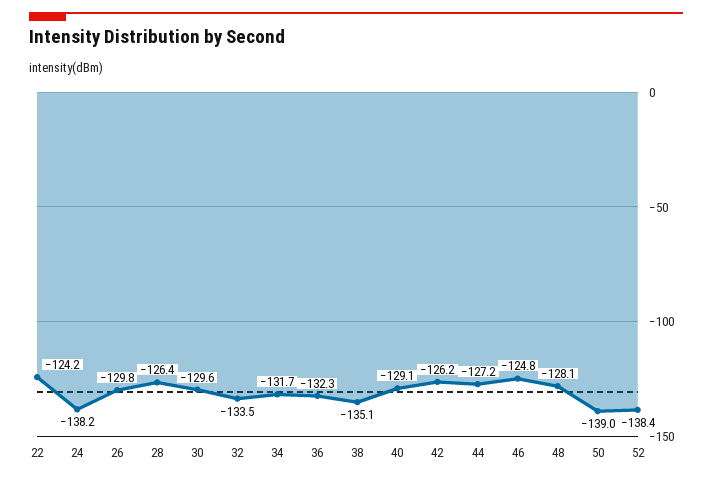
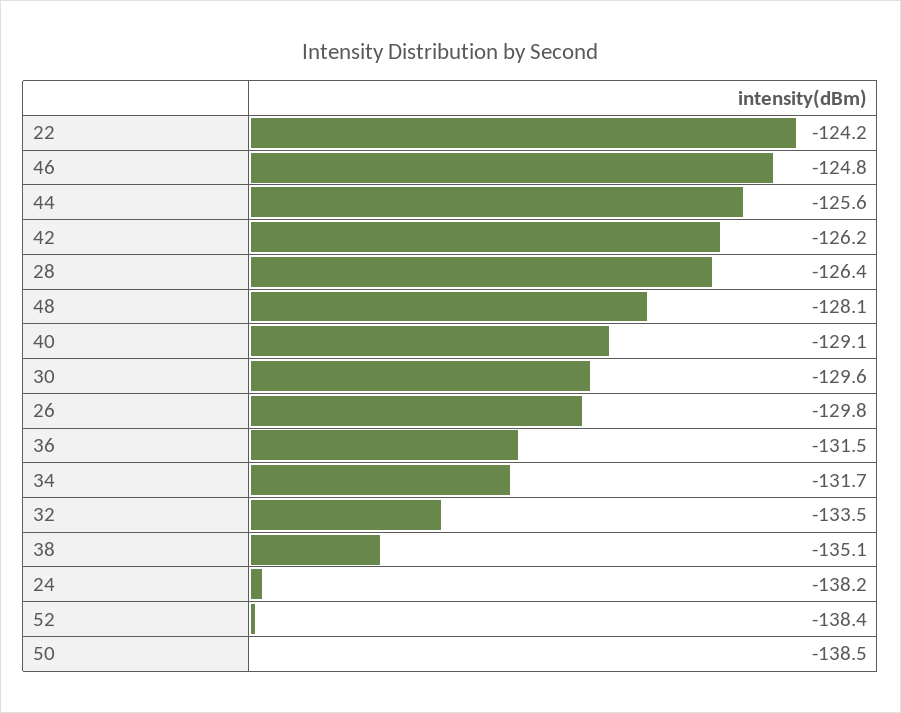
36: -132.3 -> -131.5
44: -127.2 -> -125.6
50: -139 -> -138.5

